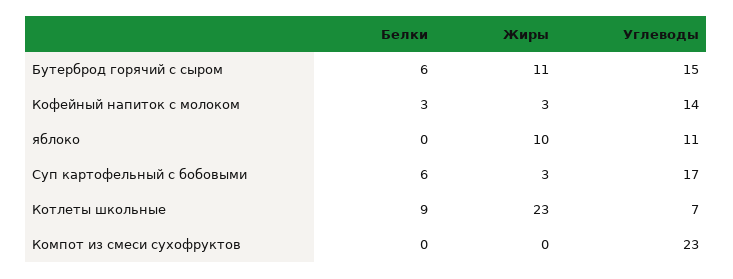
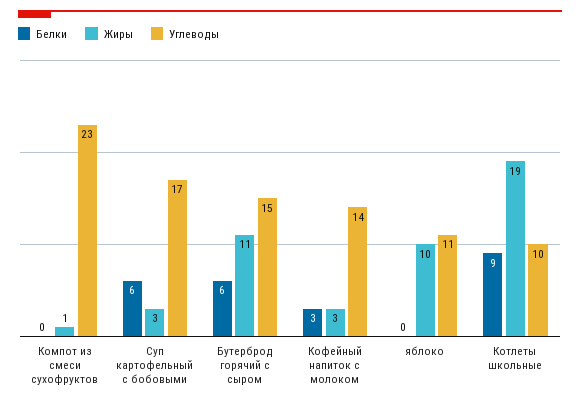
Жиры, Котлеты школьные: 23 -> 19
Углеводы, Котлеты школьные: 7 -> 10
Жиры, Компот из смеси сухофруктов: 0 -> 1

